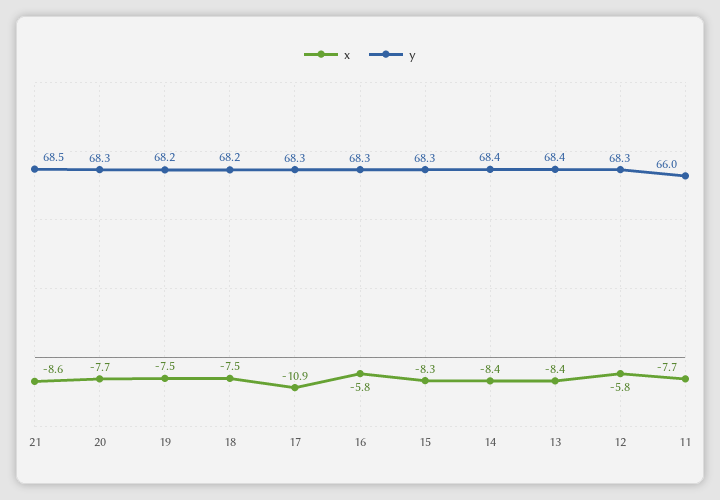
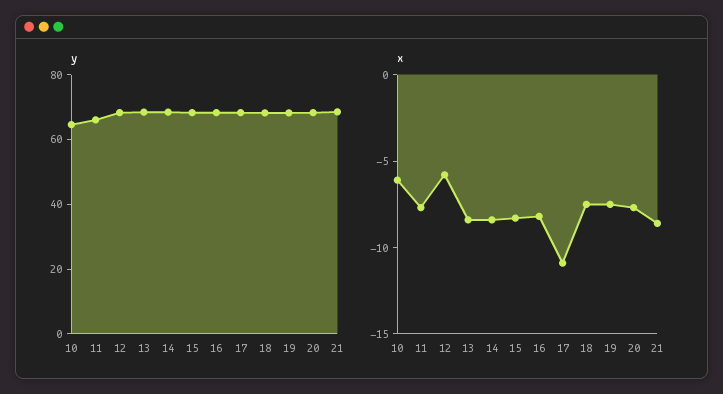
x, 16: -5.8 -> -8
y, 10: none -> 65
x, 10: none -> -6

